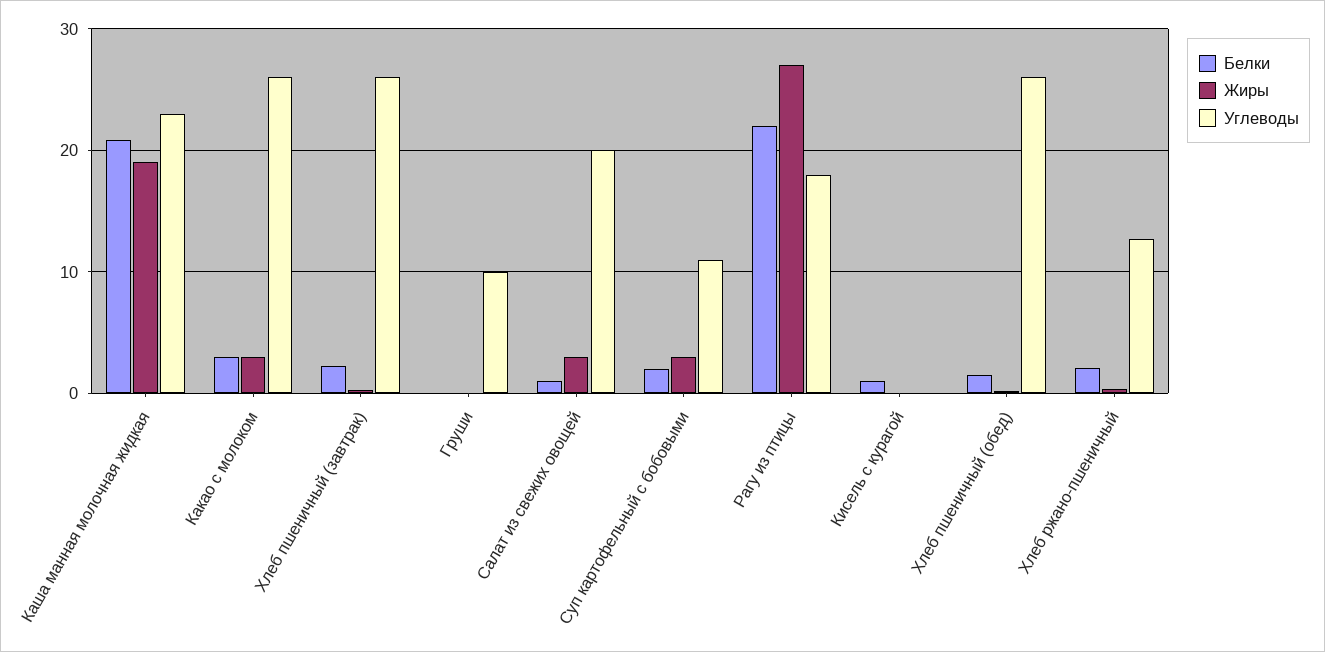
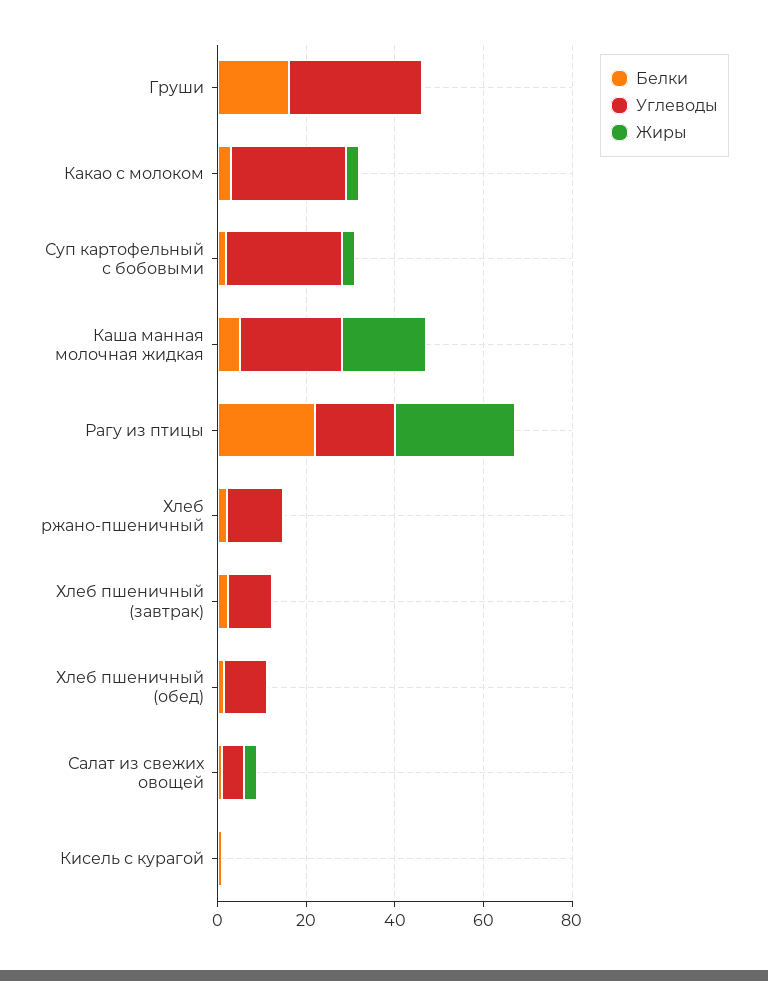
Белки, Каша манная молочная жидкая: 21 -> 5
Углеводы, Хлеб пшеничный (завтрак): 26 -> 10
Белки, Груши: 0 -> 15
Углеводы, Груши: 10 -> 30
Углеводы, Салат из свежих овощей: 20 -> 5
Углеводы, Суп картофельный с бобовыми: 11 -> 25
Углеводы, Хлеб пшеничный (обед): 26 -> 10

